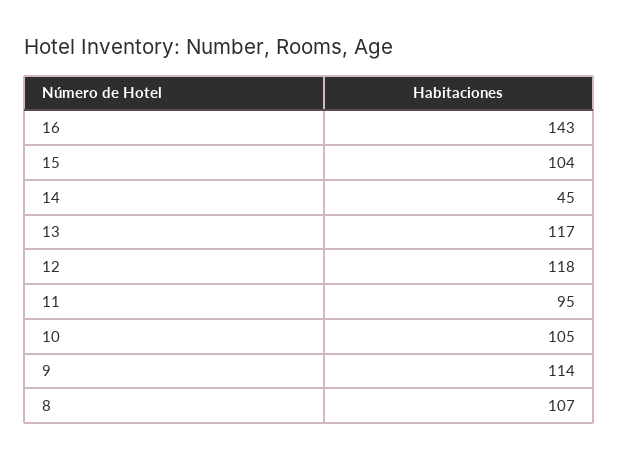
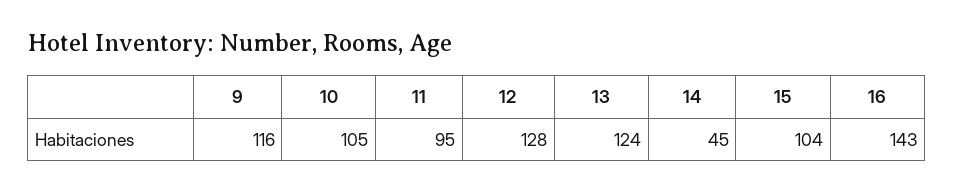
13: 117 -> 124
12: 118 -> 128
9: 114 -> 116
8: 107 -> none

